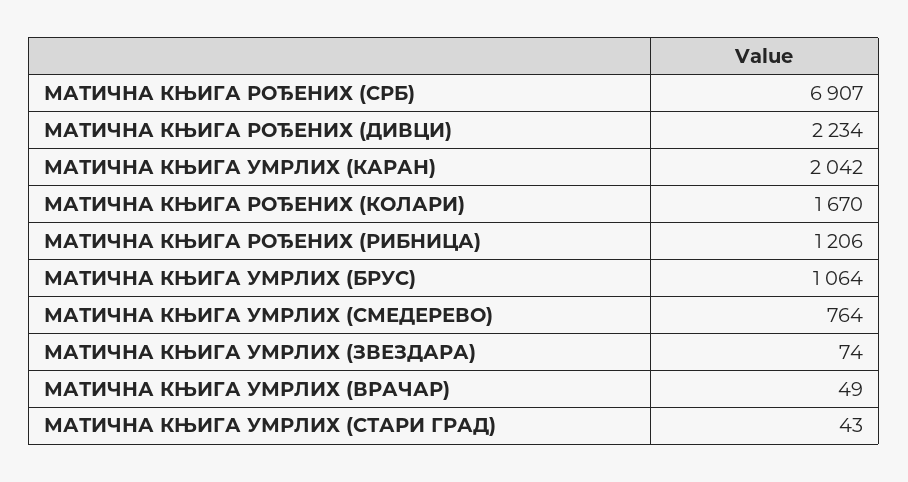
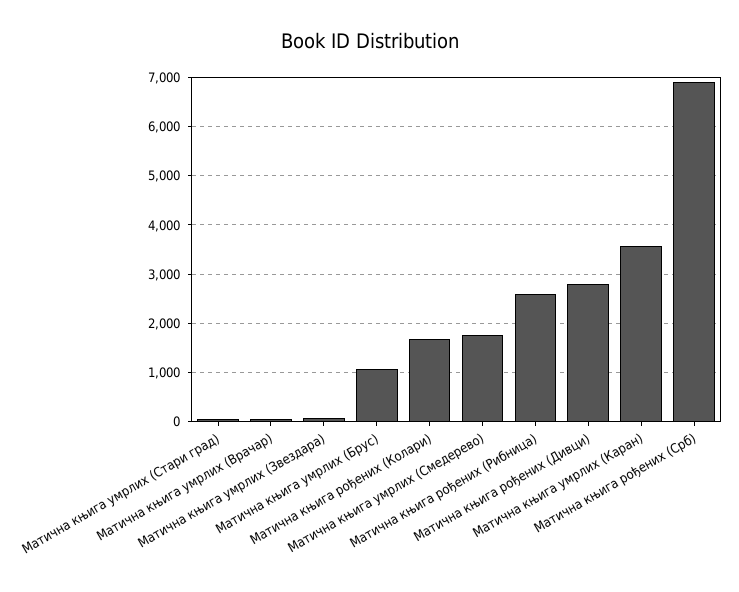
МАТИЧНА КЊИГА РОЂЕНИХ (ДИВЦИ): 2234 -> 2800
МАТИЧНА КЊИГА УМРЛИХ (КАРАН): 2042 -> 3600
МАТИЧНА КЊИГА РОЂЕНИХ (РИБНИЦА): 1206 -> 2600
МАТИЧНА КЊИГА УМРЛИХ (СМЕДЕРЕВО): 764 -> 1800

